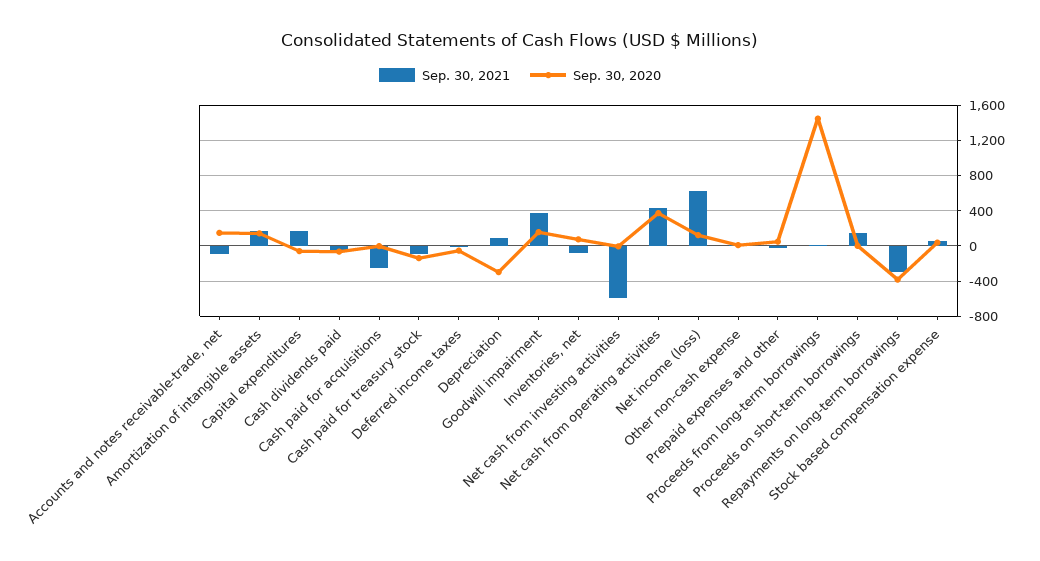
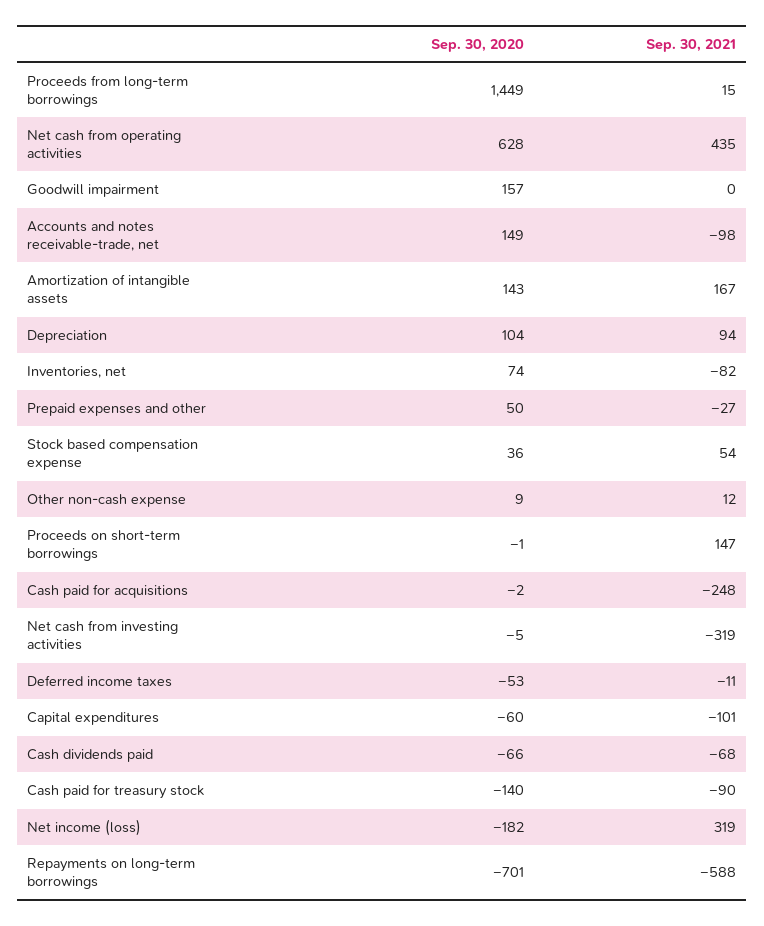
Sep. 30, 2021, Capital expenditures: 200 -> -101
Sep. 30, 2020, Depreciation: -300 -> 104
Sep. 30, 2021, Goodwill impairment: 400 -> 0
Sep. 30, 2021, Net cash from investing activities: -600 -> -319
Sep. 30, 2020, Net cash from operating activities: 400 -> 628
Sep. 30, 2021, Net income (loss): 600 -> 319
Sep. 30, 2020, Net income (loss): 100 -> -182
Sep. 30, 2021, Repayments on long-term borrowings: -300 -> -588
Sep. 30, 2020, Repayments on long-term borrowings: -400 -> -701

